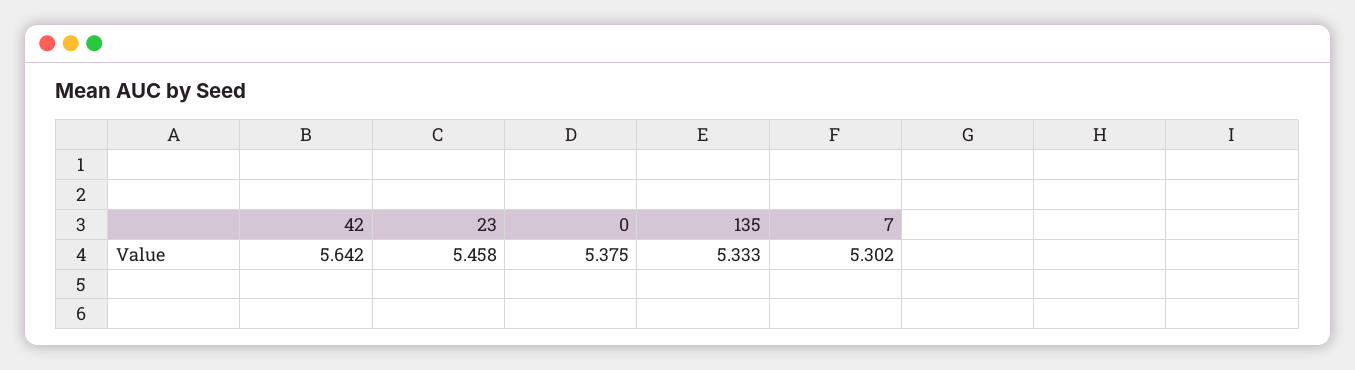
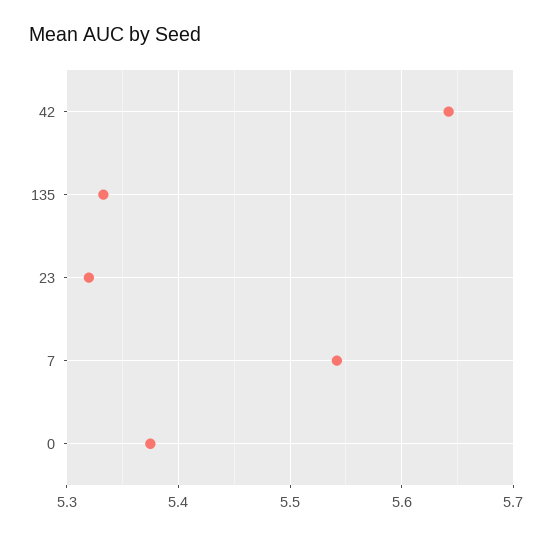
23: 5.458 -> 5.32
7: 5.302 -> 5.54

